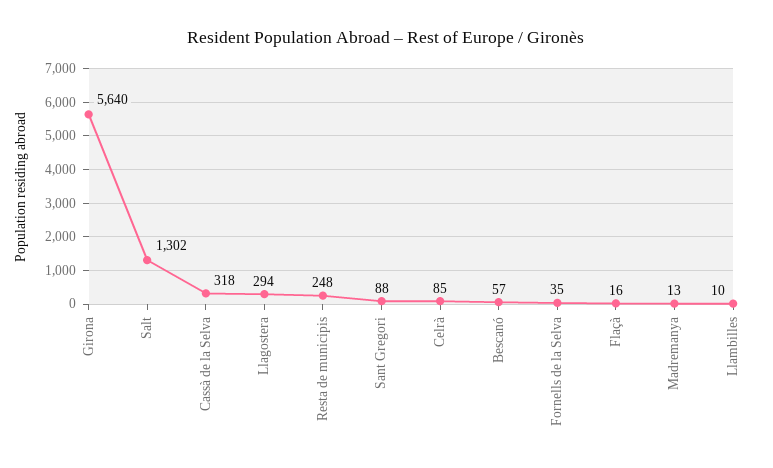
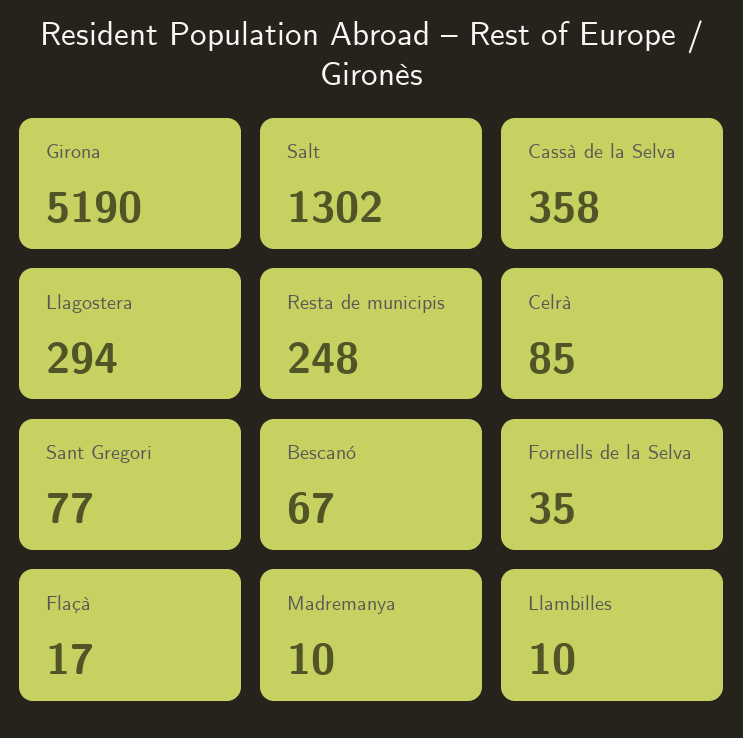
Girona: 5640 -> 5190
Cassà de la Selva: 318 -> 358
Sant Gregori: 88 -> 77
Bescanó: 57 -> 67
Flaçà: 16 -> 17
Madremanya: 13 -> 10

